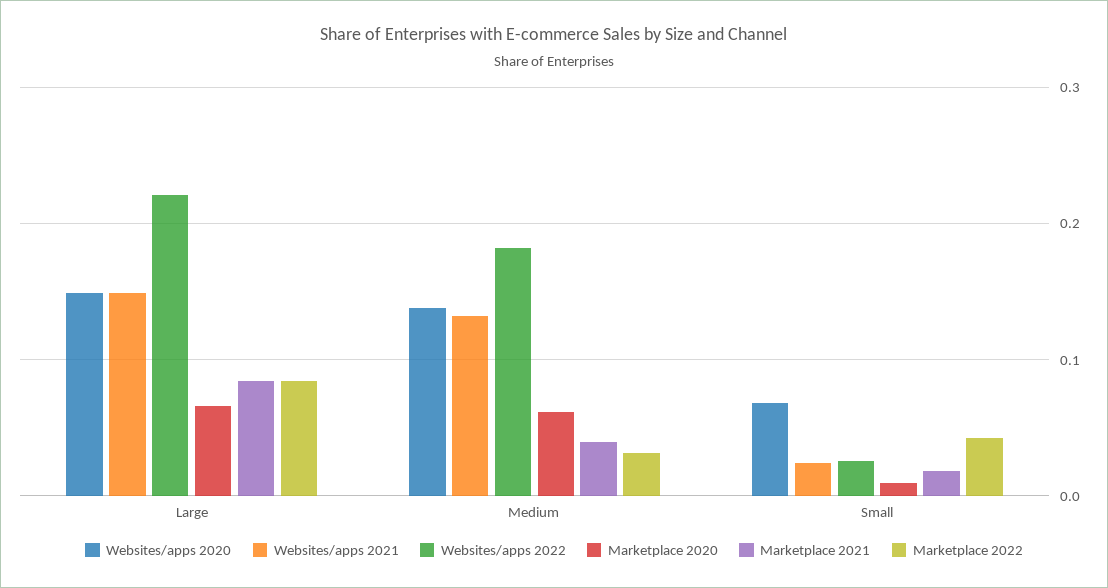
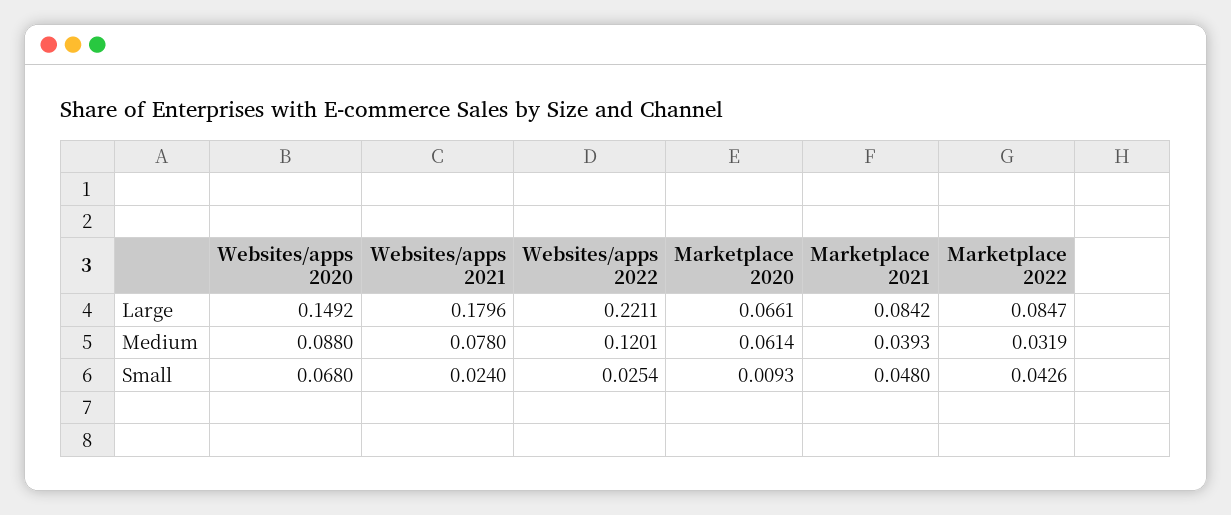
Websites/apps 2021, Large: 0.15 -> 0.1796
Websites/apps 2020, Medium: 0.14 -> 0.088
Websites/apps 2021, Medium: 0.13 -> 0.078
Websites/apps 2022, Medium: 0.18 -> 0.1201
Marketplace 2021, Small: 0.02 -> 0.048

